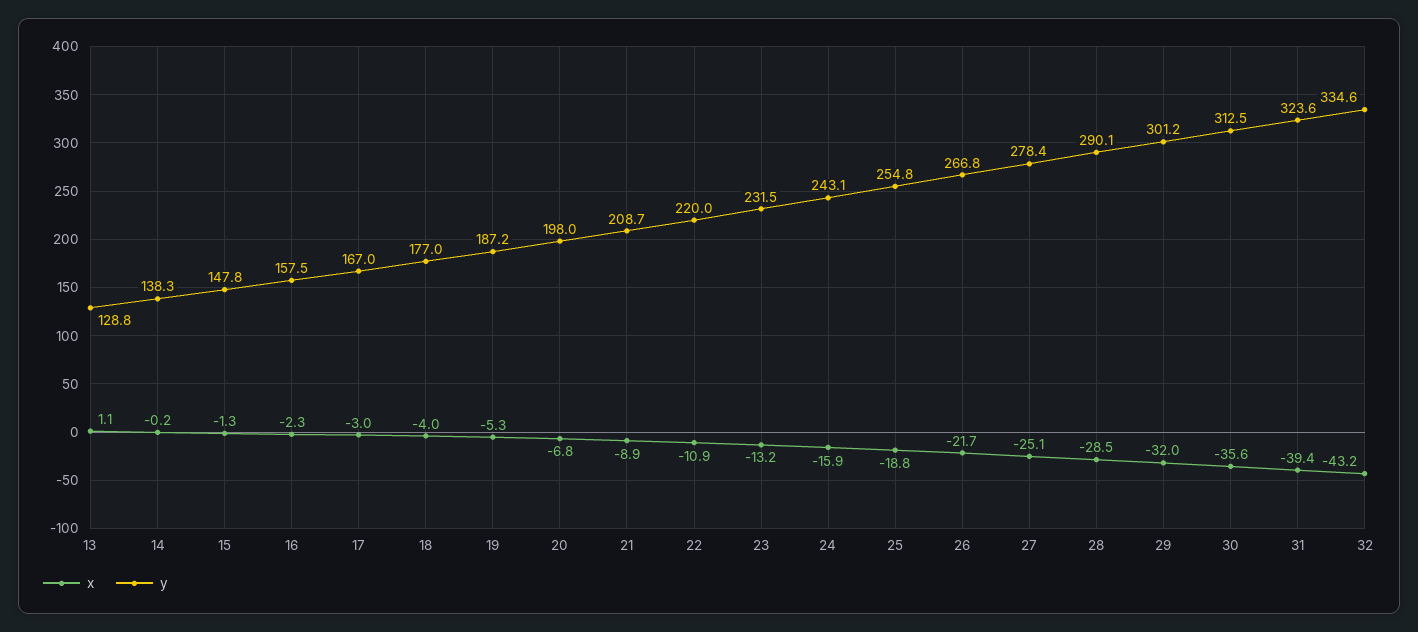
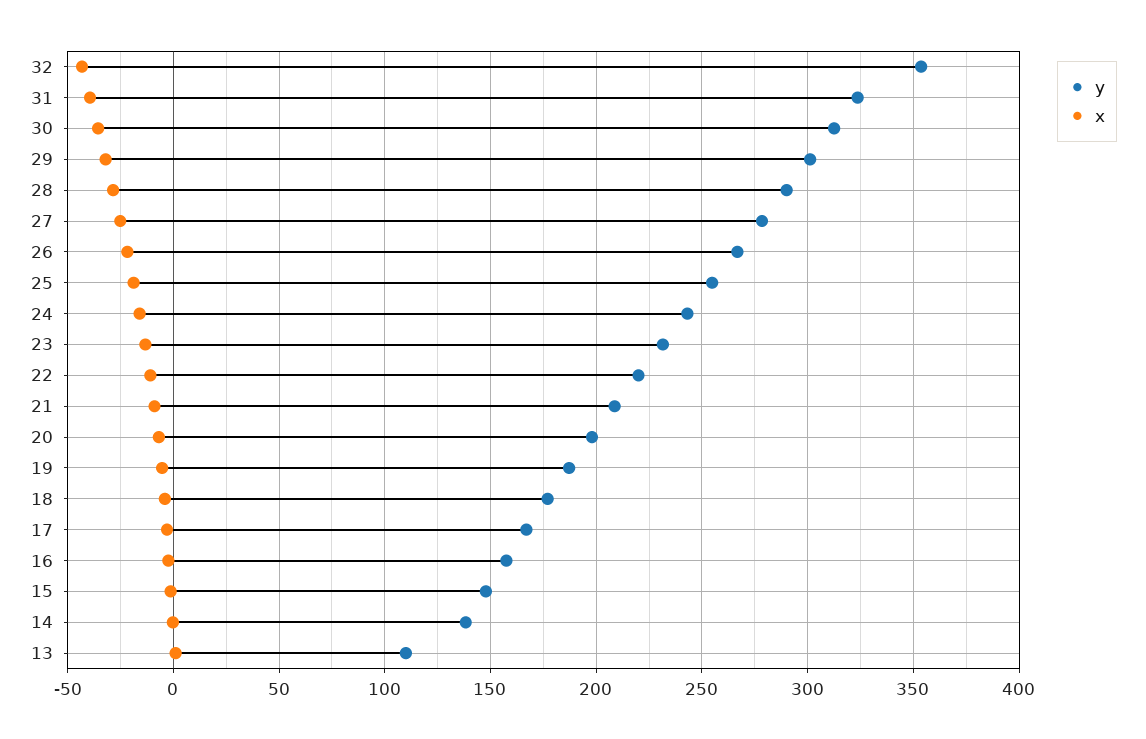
y, 13: 128.8 -> 110
y, 32: 334.6 -> 355

